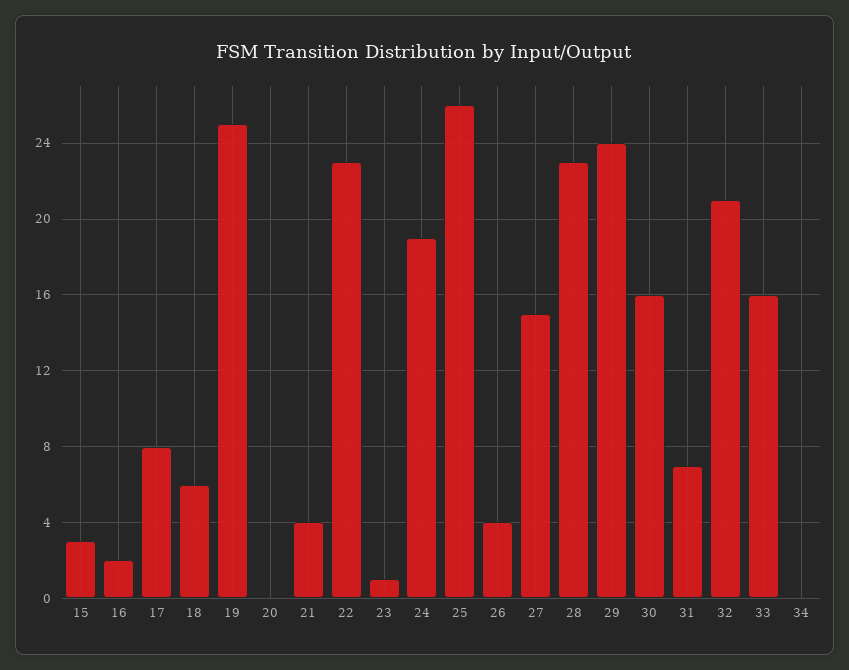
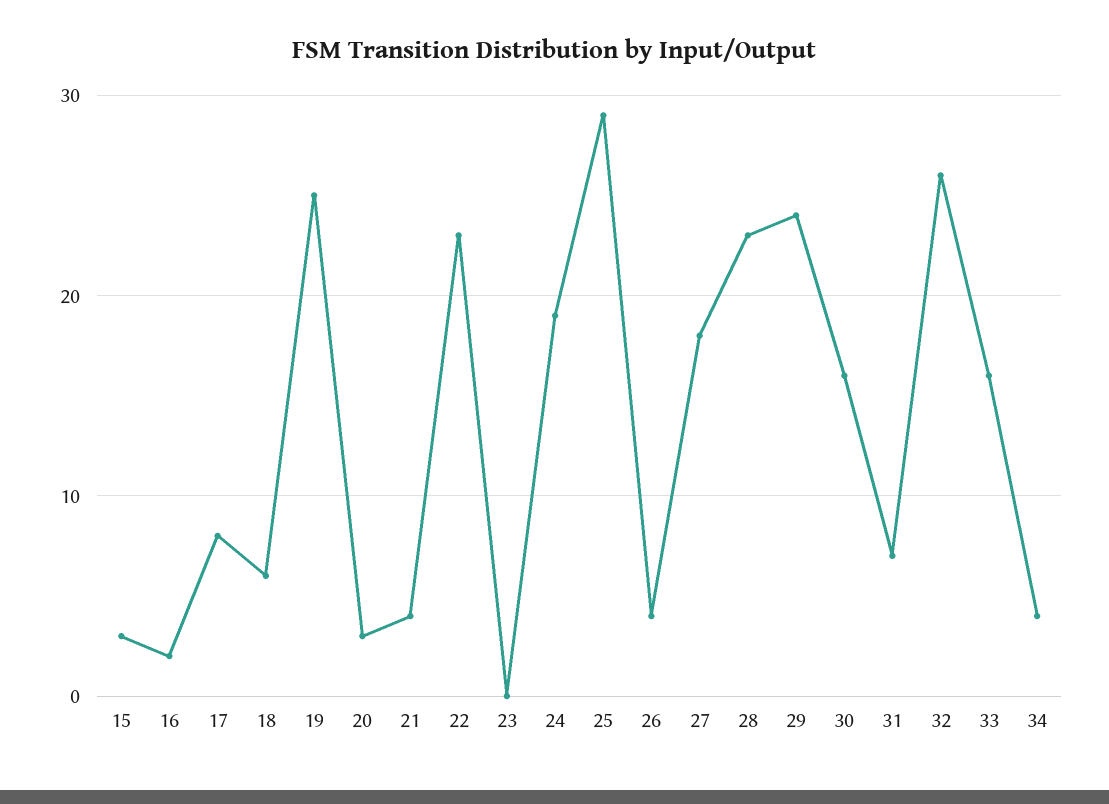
20: 0 -> 3
23: 1 -> 0
25: 26 -> 29
27: 15 -> 18
32: 21 -> 26
34: 0 -> 4

